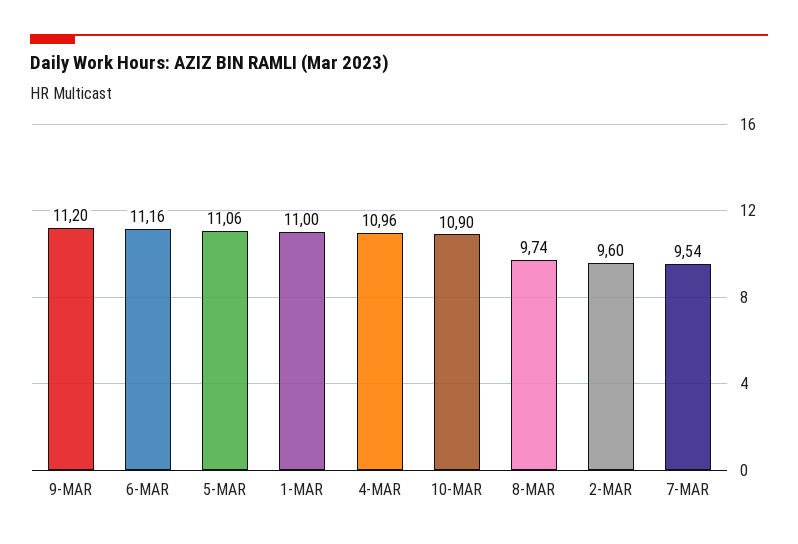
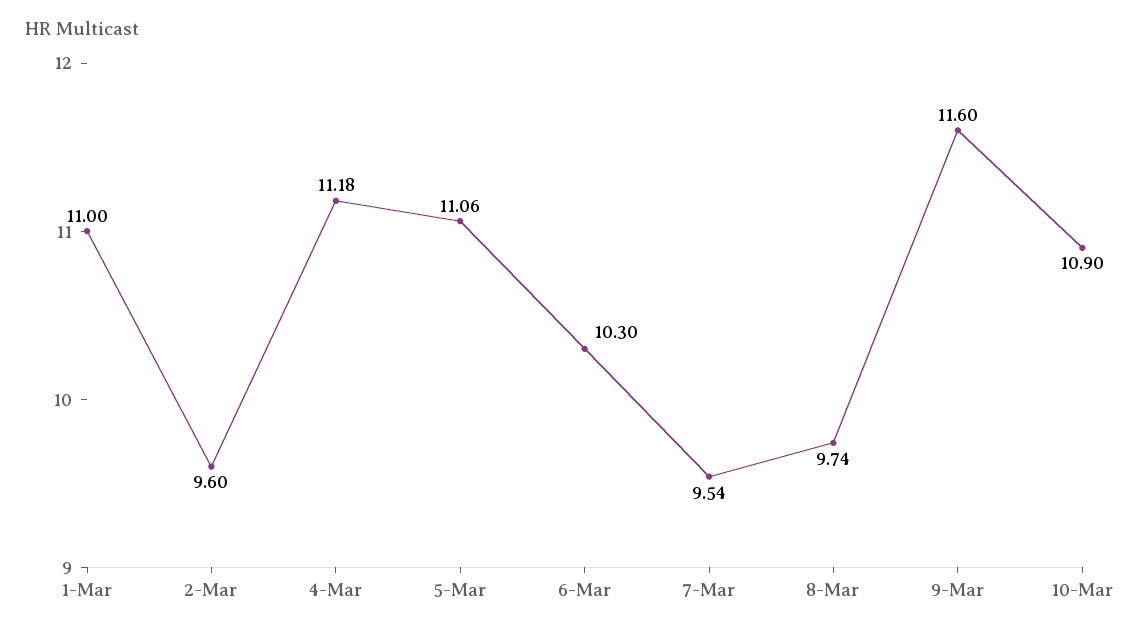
9-MAR: 11.2 -> 11.6
6-MAR: 11.16 -> 10.3
4-MAR: 10.96 -> 11.18

